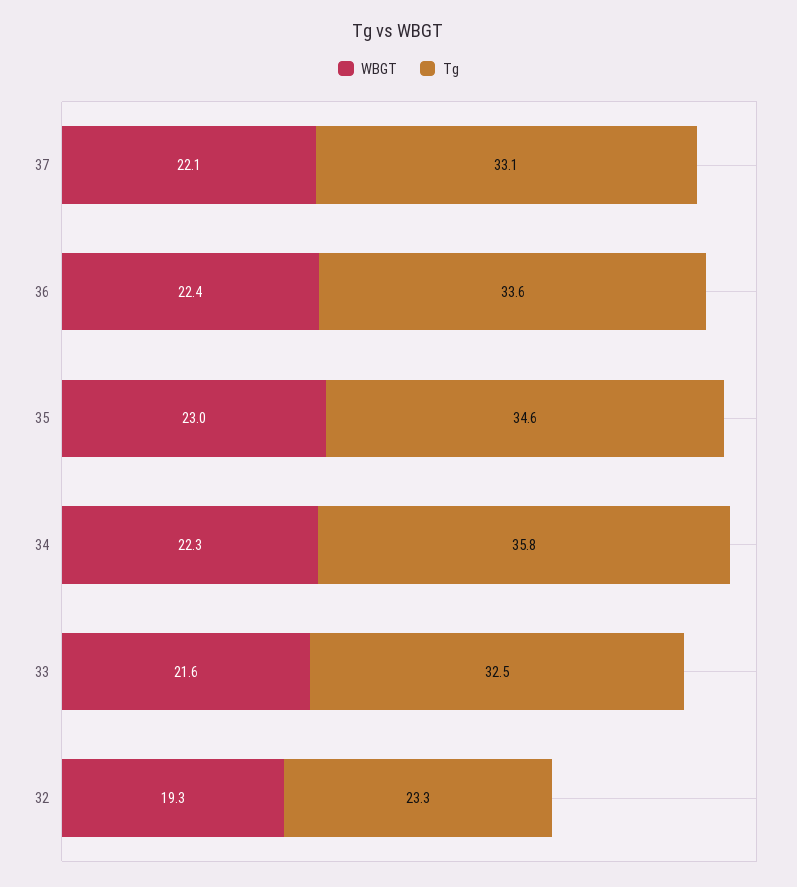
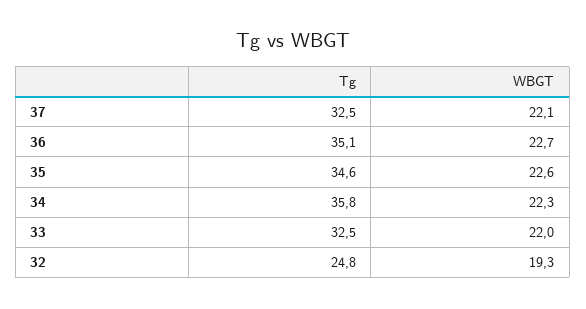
Tg, 37: 33.1 -> 32.5
WBGT, 36: 22.4 -> 22.7
Tg, 36: 33.6 -> 35.1
WBGT, 35: 23 -> 22.6
WBGT, 33: 21.6 -> 22
Tg, 32: 23.3 -> 24.8

